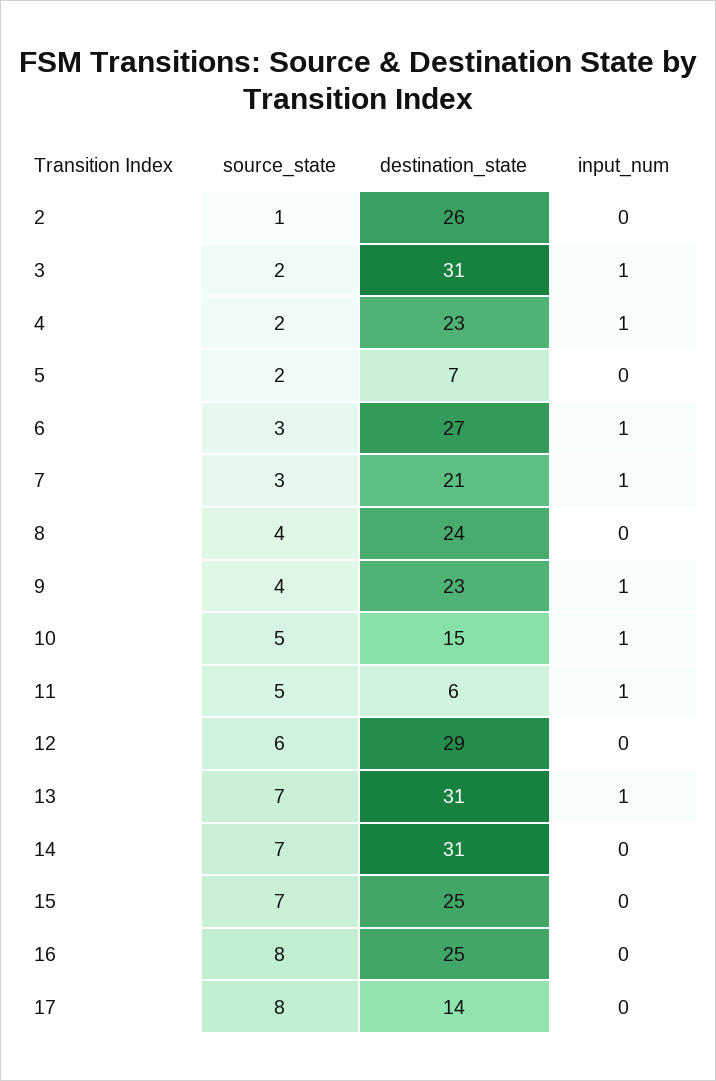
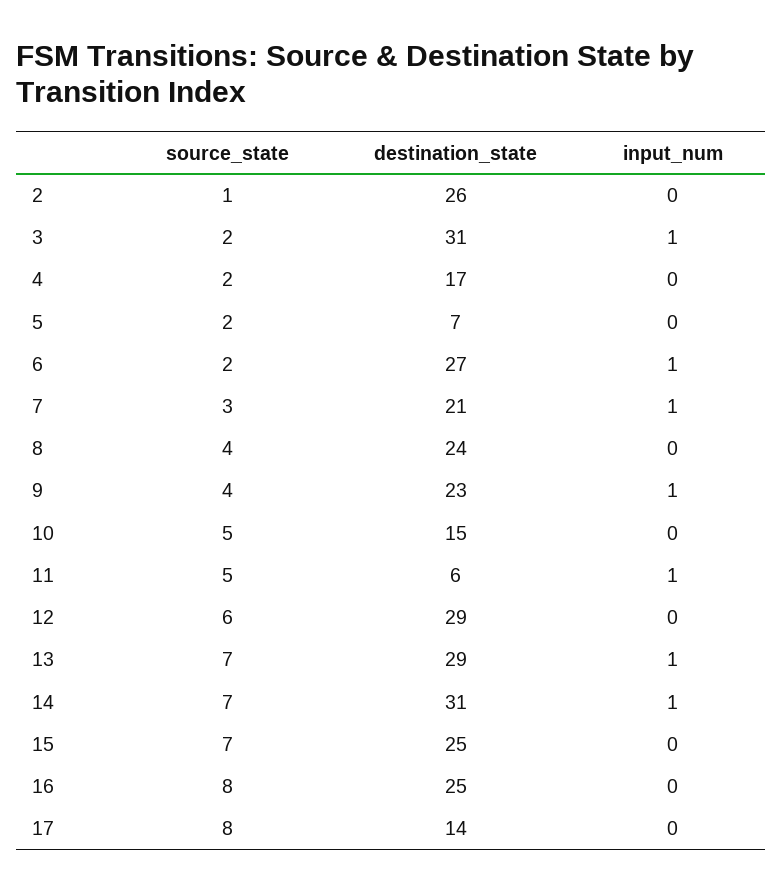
destination_state, 4: 23 -> 17
input_num, 4: 1 -> 0
source_state, 6: 3 -> 2
input_num, 10: 1 -> 0
destination_state, 13: 31 -> 29
input_num, 14: 0 -> 1

